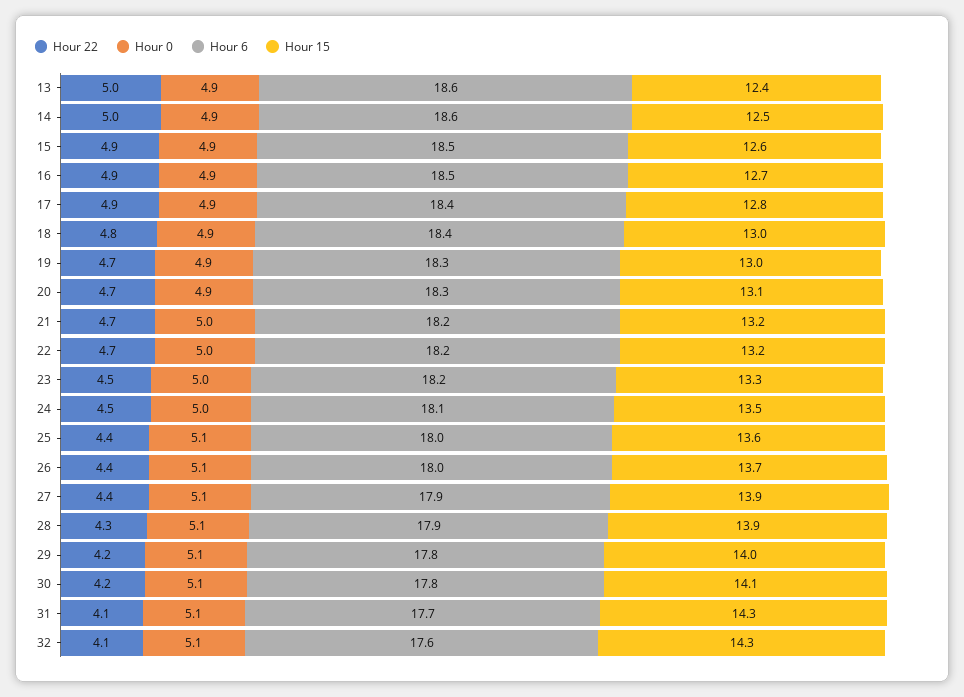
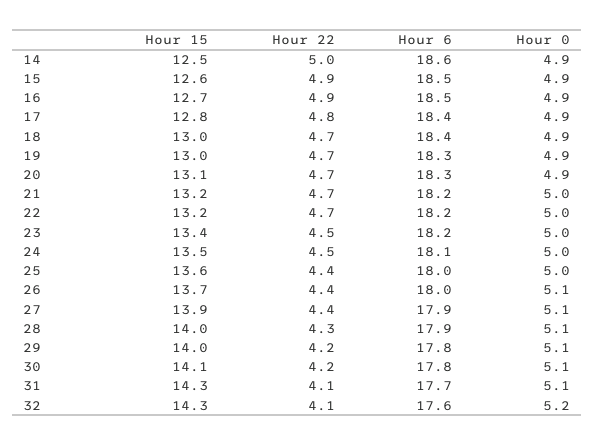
Hour 22, 13: 5 -> none
Hour 0, 13: 4.9 -> none
Hour 6, 13: 18.6 -> none
Hour 15, 13: 12.4 -> none
Hour 22, 17: 4.9 -> 4.8
Hour 22, 18: 4.8 -> 4.7
Hour 15, 23: 13.3 -> 13.4
Hour 0, 25: 5.1 -> 5
Hour 15, 28: 13.9 -> 14
Hour 0, 32: 5.1 -> 5.2

